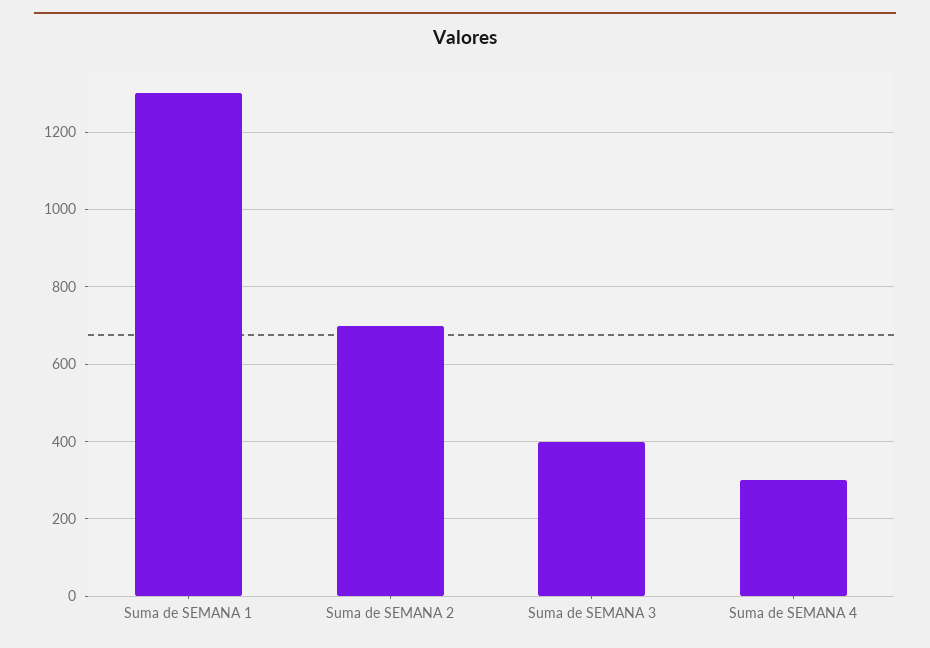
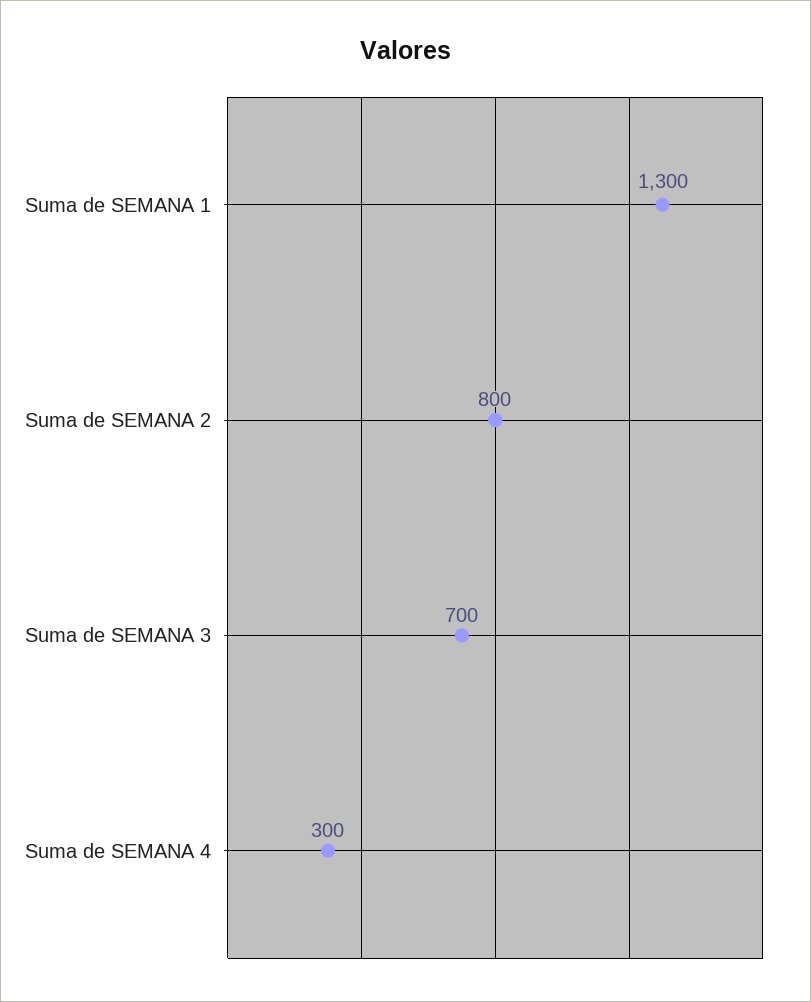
Suma de SEMANA 2: 700 -> 800
Suma de SEMANA 3: 400 -> 700

